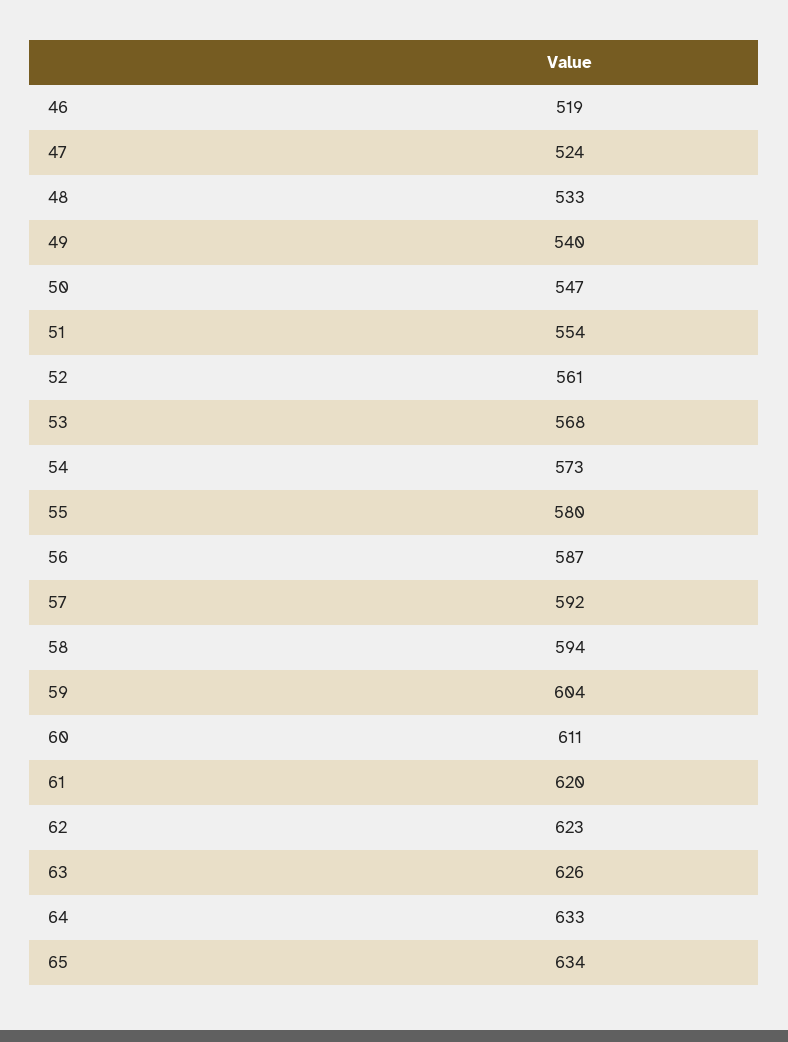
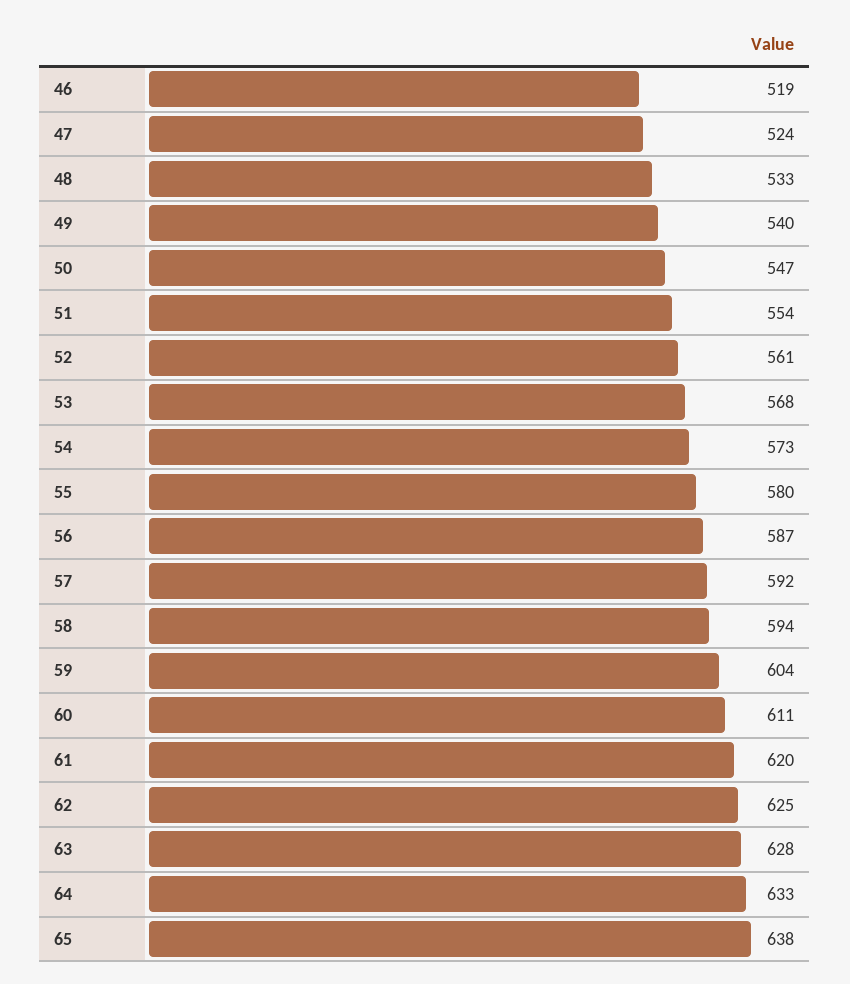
62: 623 -> 625
63: 626 -> 628
65: 634 -> 638

